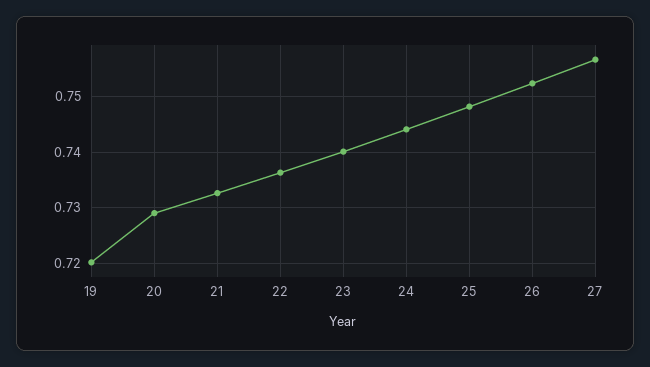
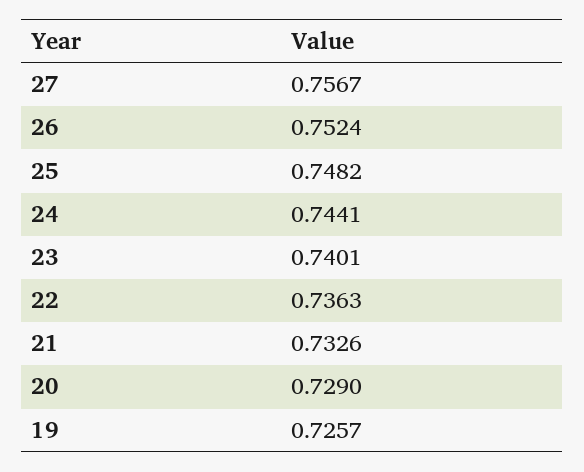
19: 0.72 -> 0.7257

